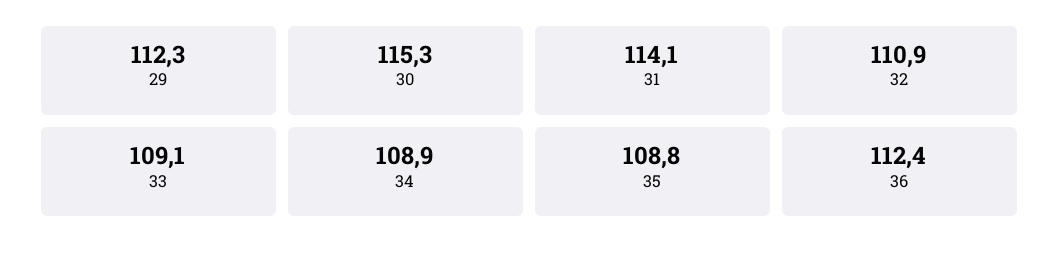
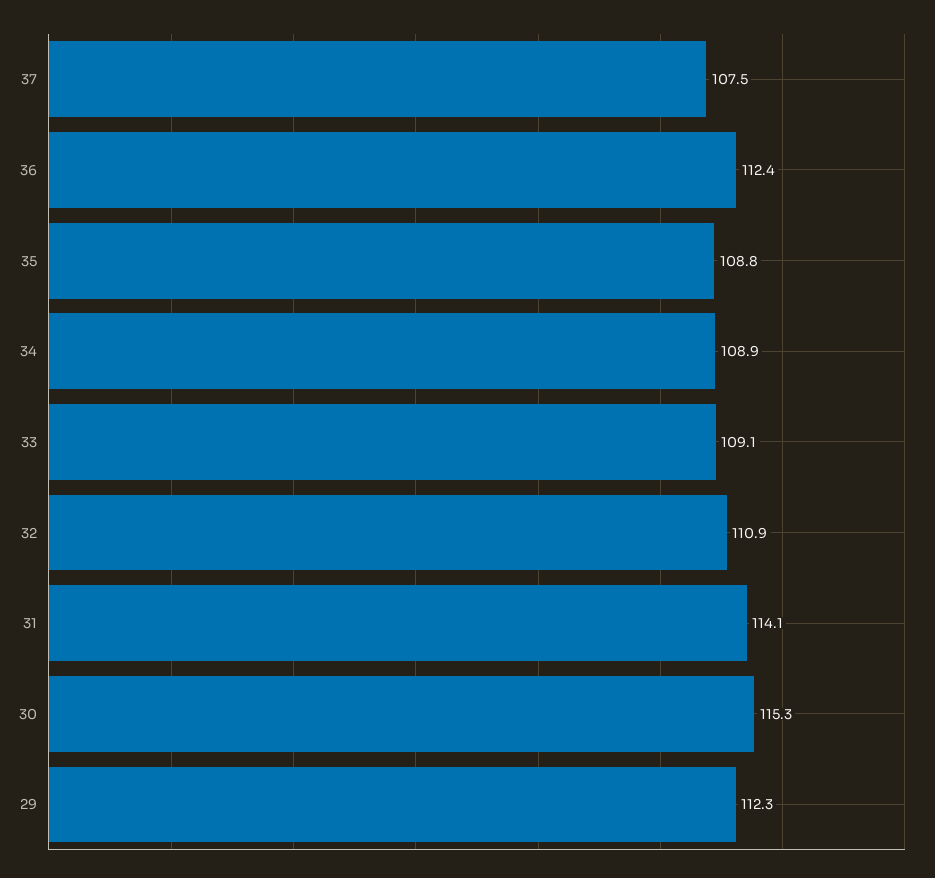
37: none -> 107.5

